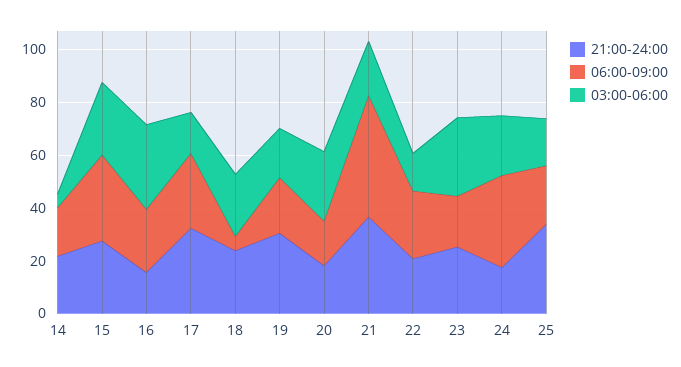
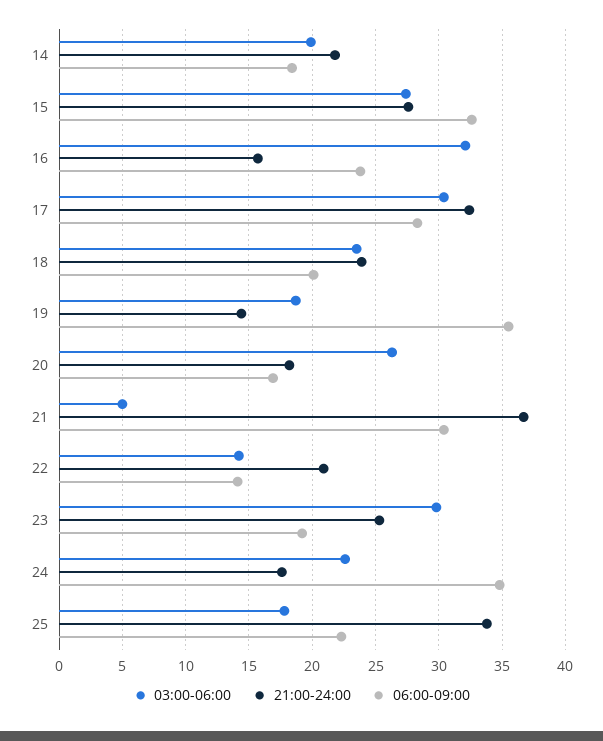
03:00-06:00, 14: 5 -> 20
03:00-06:00, 17: 15 -> 30.5
06:00-09:00, 18: 5 -> 20
21:00-24:00, 19: 30 -> 14.5
06:00-09:00, 19: 20 -> 35.5
06:00-09:00, 21: 45 -> 30.5
03:00-06:00, 21: 20 -> 5
06:00-09:00, 22: 25 -> 14

